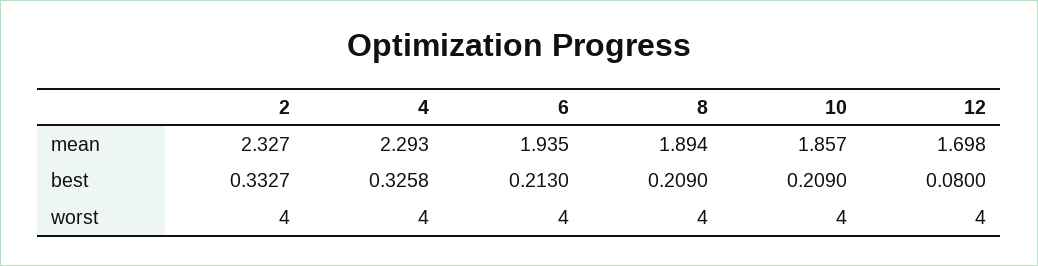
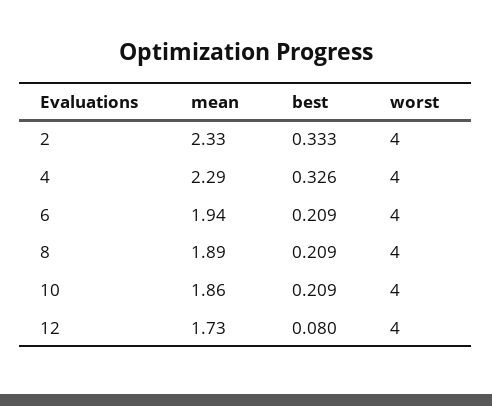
12, mean: 1.698 -> 1.73
6, best: 0.213 -> 0.209

